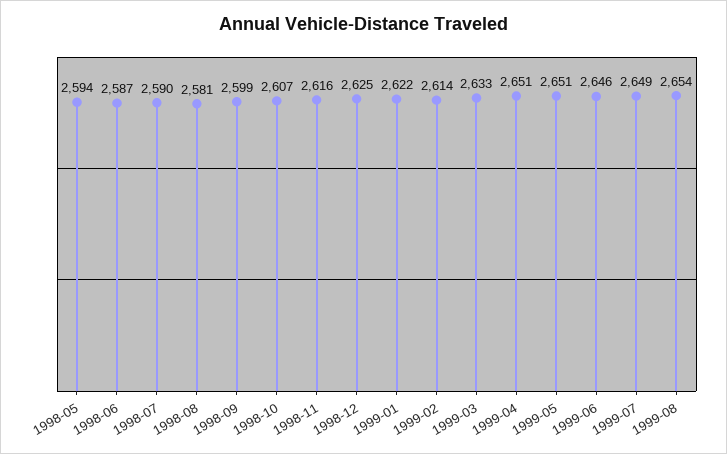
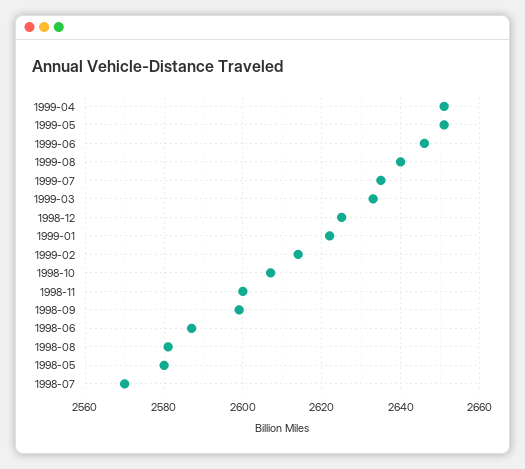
1998-05: 2594 -> 2580
1998-07: 2590 -> 2570
1998-11: 2616 -> 2600
1999-07: 2649 -> 2635
1999-08: 2654 -> 2640

